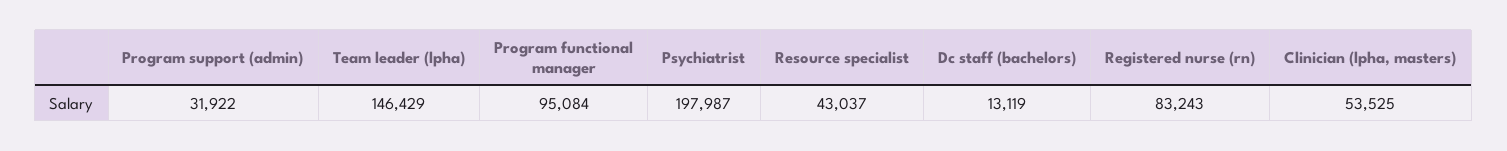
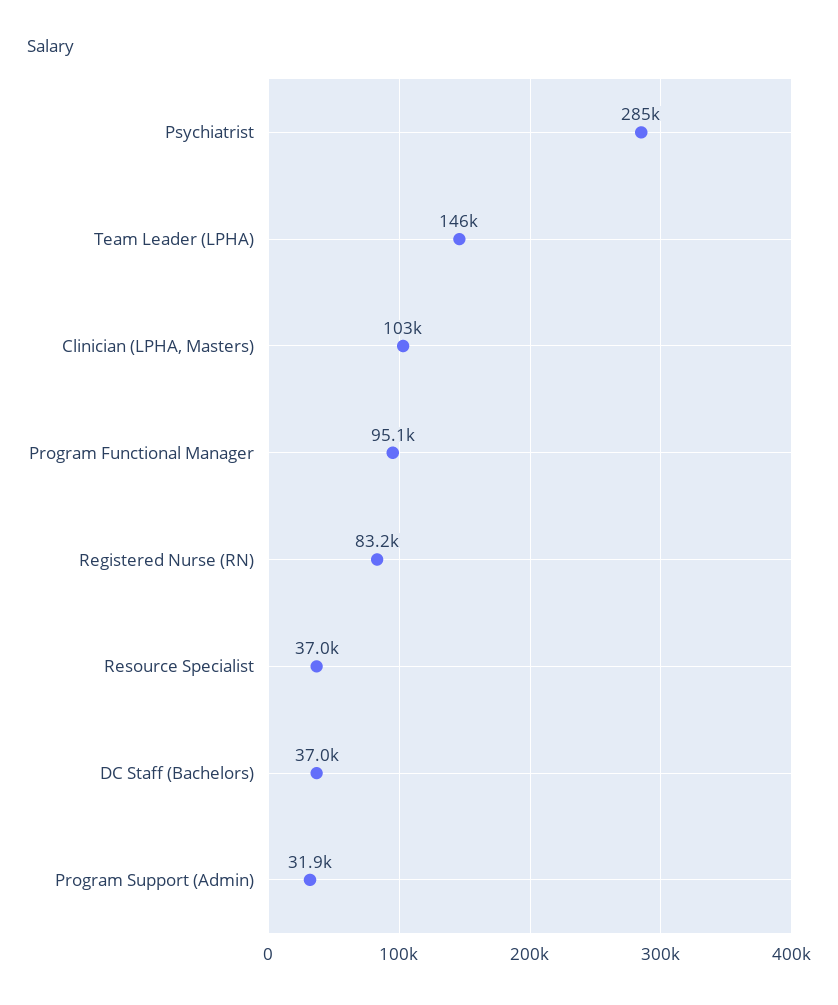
Psychiatrist: 197987 -> 285000
Resource specialist: 43037 -> 37000
Dc staff (bachelors): 13119 -> 37000
Clinician (lpha, masters): 53525 -> 103000

